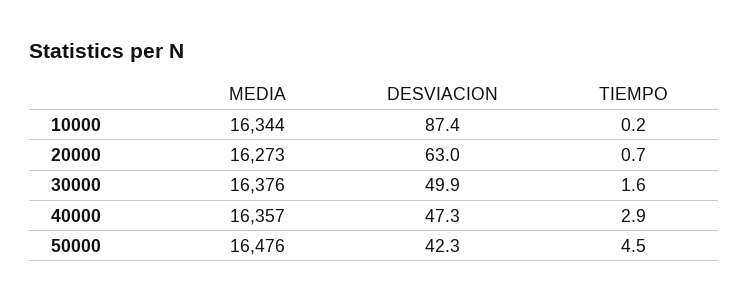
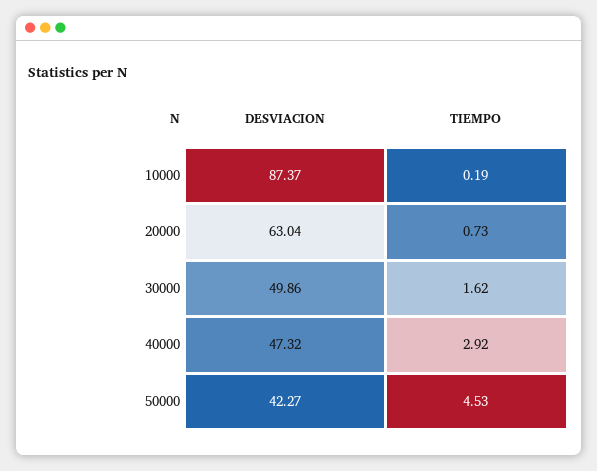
MEDIA, 10000: 16344 -> none
MEDIA, 20000: 16273 -> none
MEDIA, 30000: 16376 -> none
MEDIA, 40000: 16357 -> none
MEDIA, 50000: 16476 -> none

